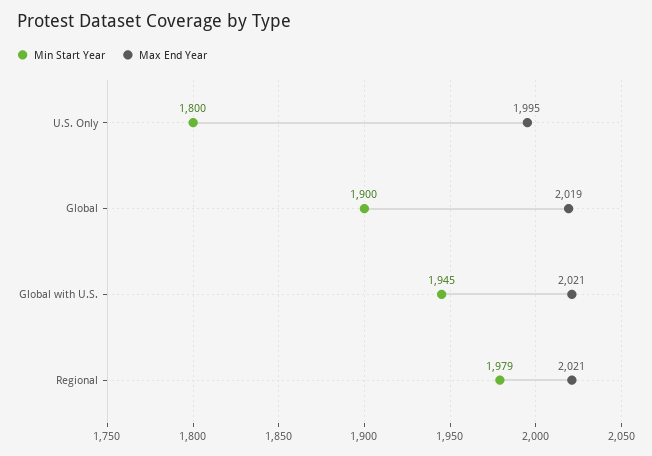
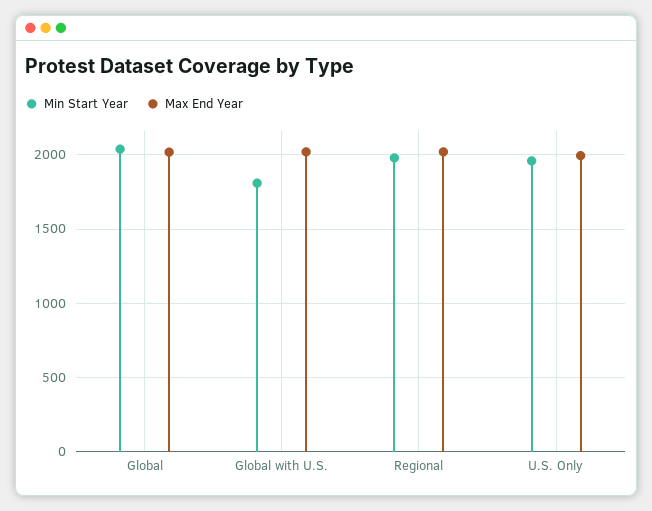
Min Start Year, U.S. Only: 1800 -> 1950
Min Start Year, Global: 1900 -> 2050
Min Start Year, Global with U.S.: 1945 -> 1800

